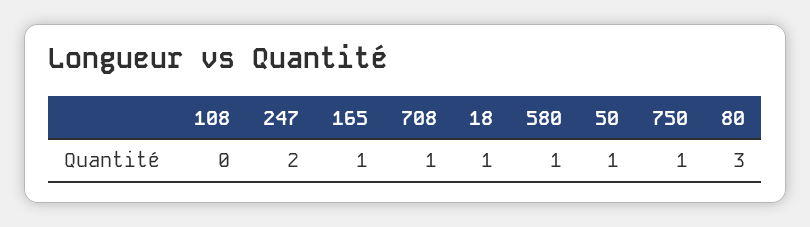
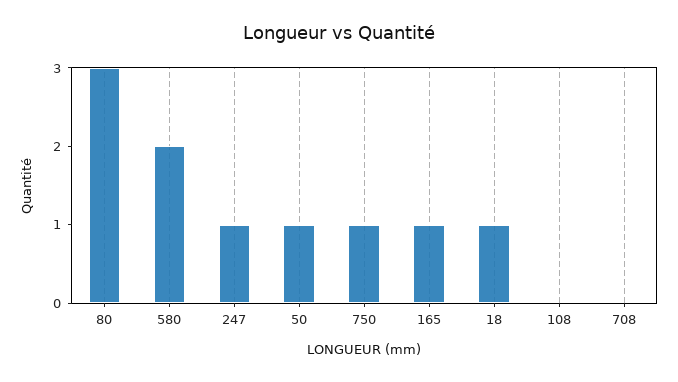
247: 2 -> 1
708: 1 -> 0
580: 1 -> 2

